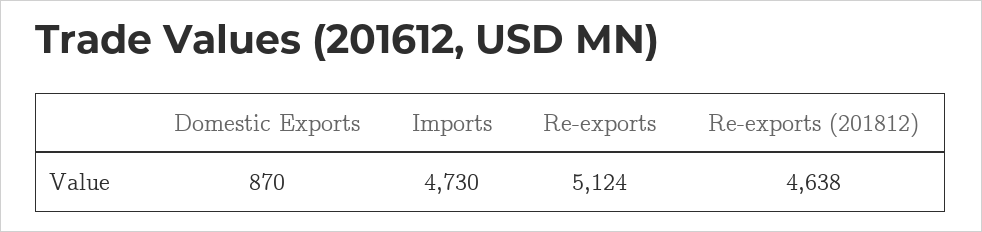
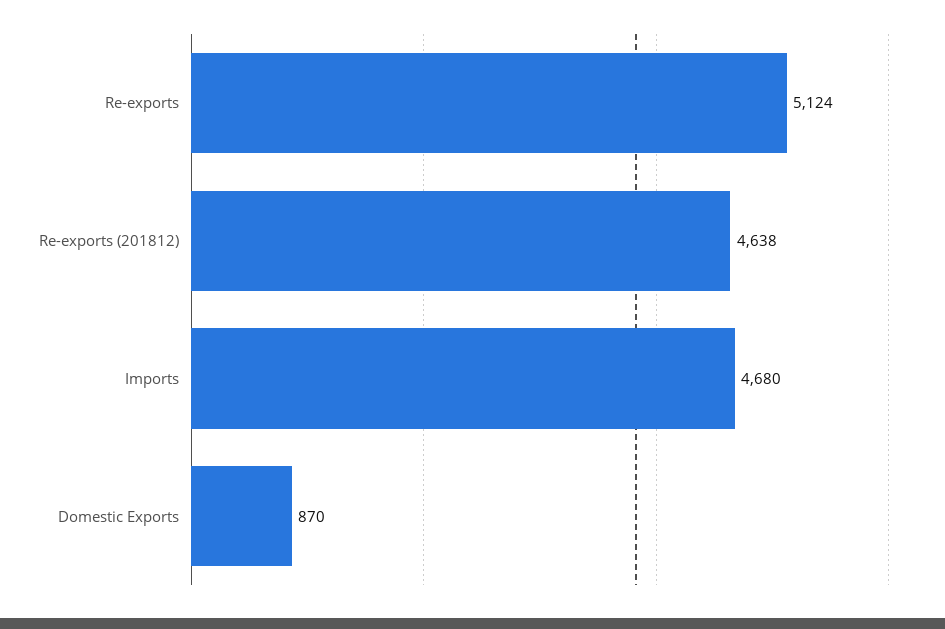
Imports: 4730 -> 4680

